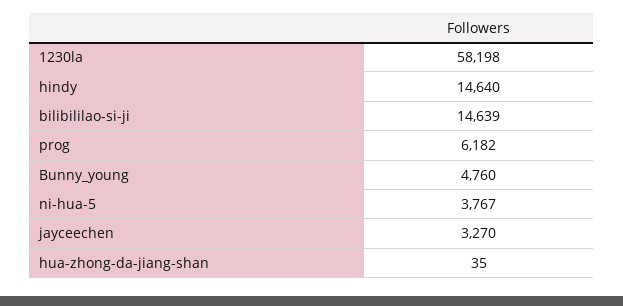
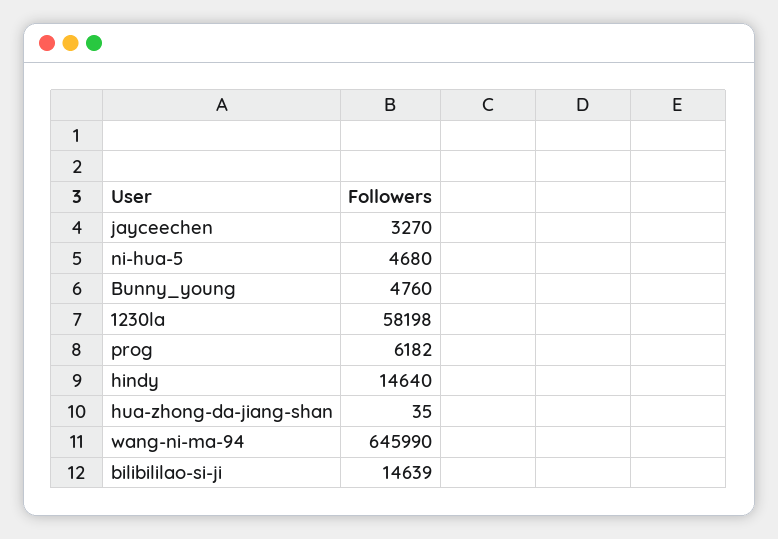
ni-hua-5: 3767 -> 4680
wang-ni-ma-94: none -> 645990

